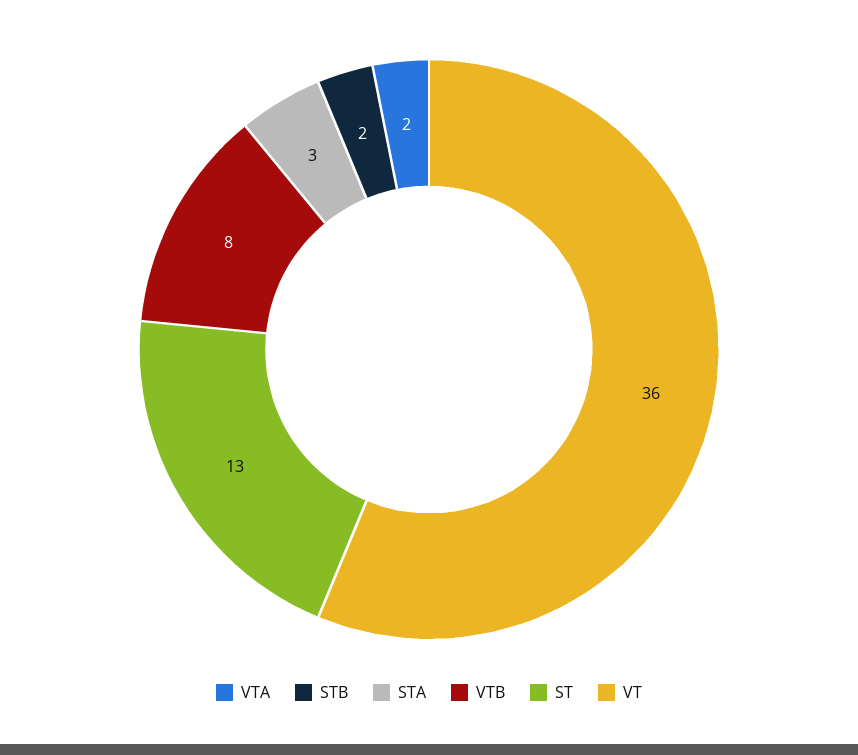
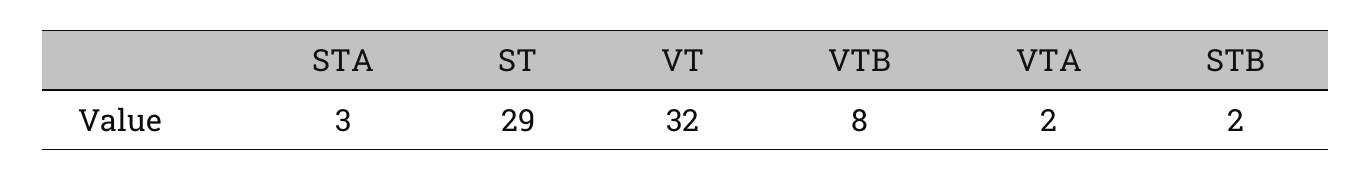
ST: 13 -> 29
VT: 36 -> 32

